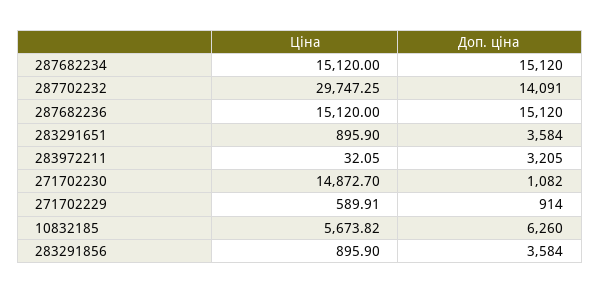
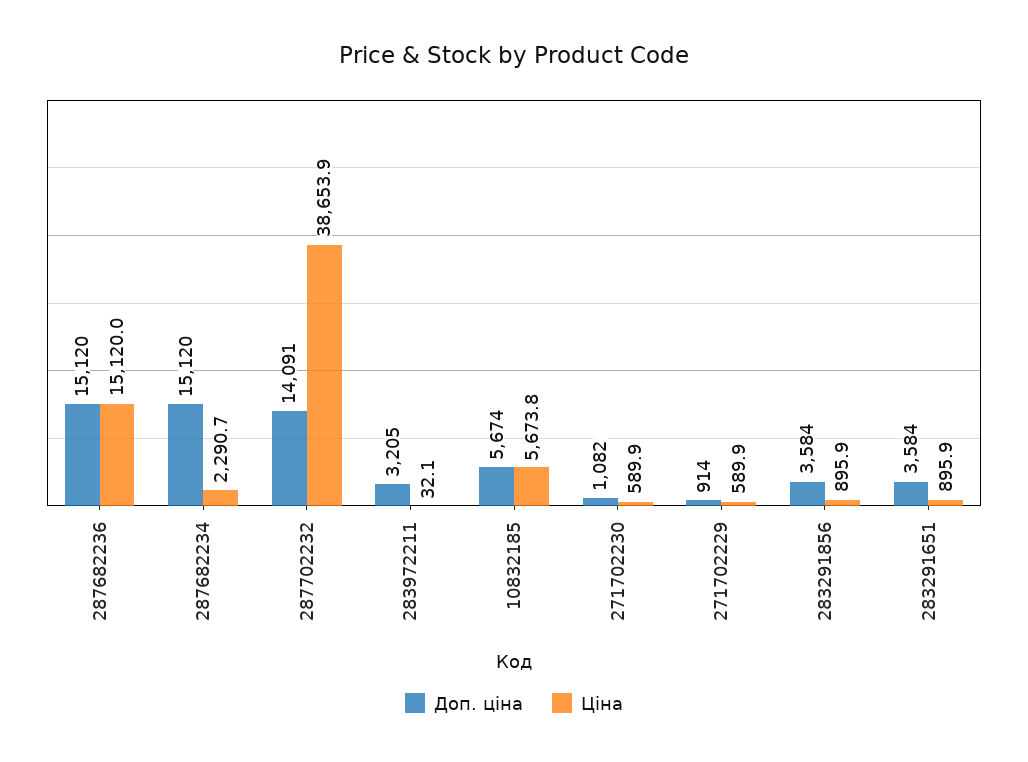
Ціна, 287682234: 15120 -> 2290.7
Ціна, 287702232: 29747.25 -> 38653.9
Ціна, 271702230: 14872.7 -> 589.9
Доп. ціна, 10832185: 6260 -> 5674

